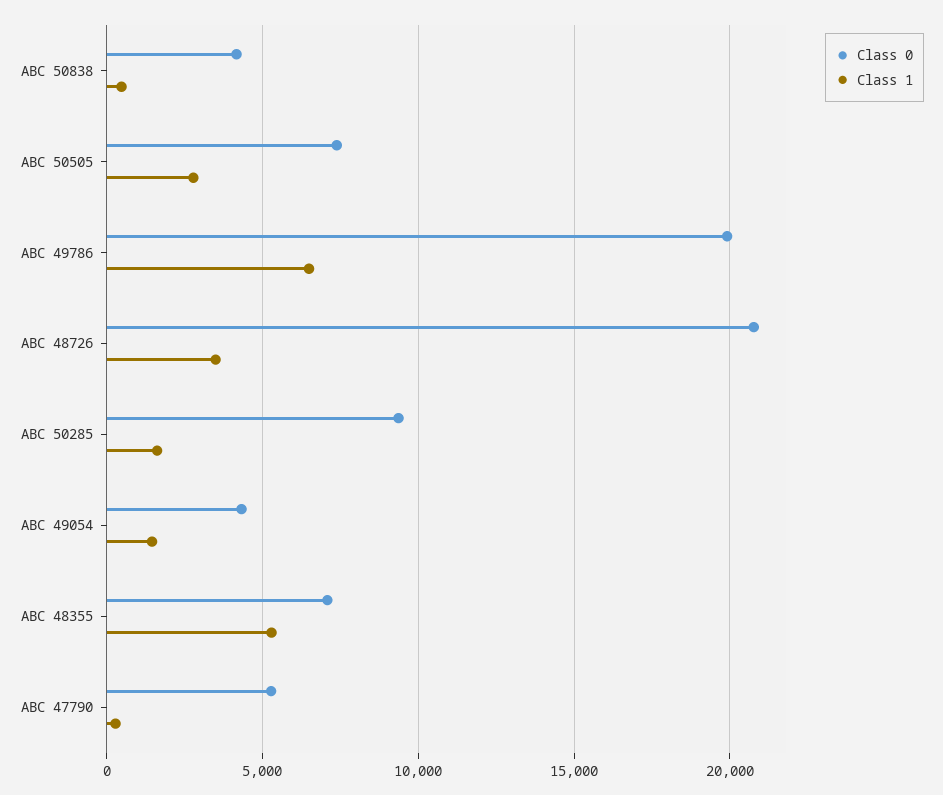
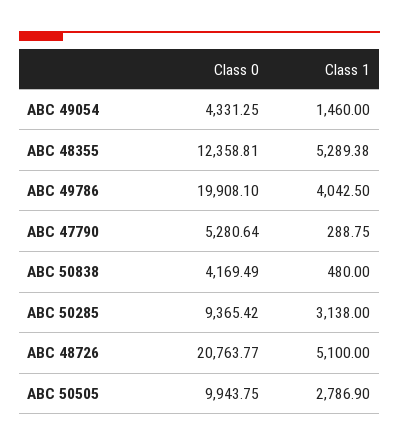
Class 0, ABC 50505: 7500 -> 9943.75
Class 1, ABC 49786: 6500 -> 4042.5
Class 1, ABC 48726: 3500 -> 5100
Class 1, ABC 50285: 1500 -> 3138
Class 0, ABC 48355: 7000 -> 12358.81

